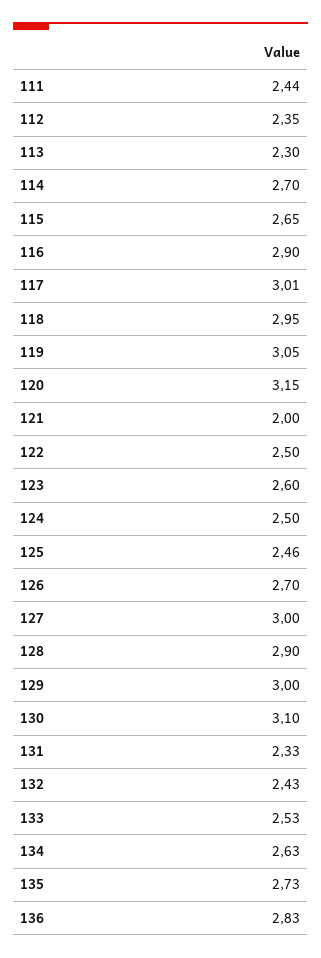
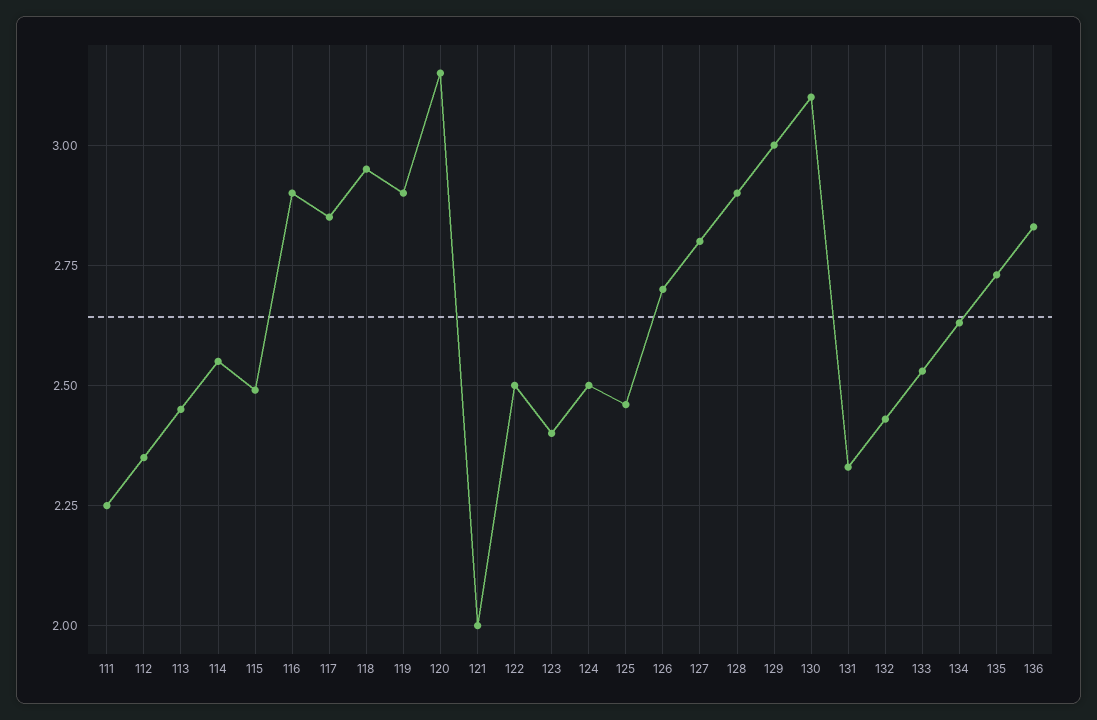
111: 2.44 -> 2.25
113: 2.3 -> 2.45
114: 2.7 -> 2.55
115: 2.65 -> 2.5
117: 3.01 -> 2.85
119: 3.05 -> 2.9
123: 2.6 -> 2.4
127: 3 -> 2.8

